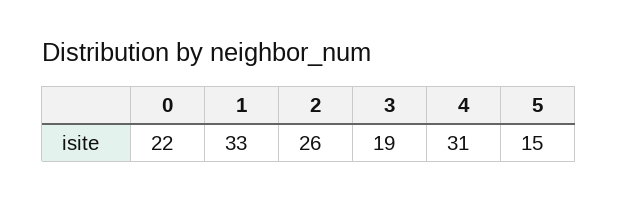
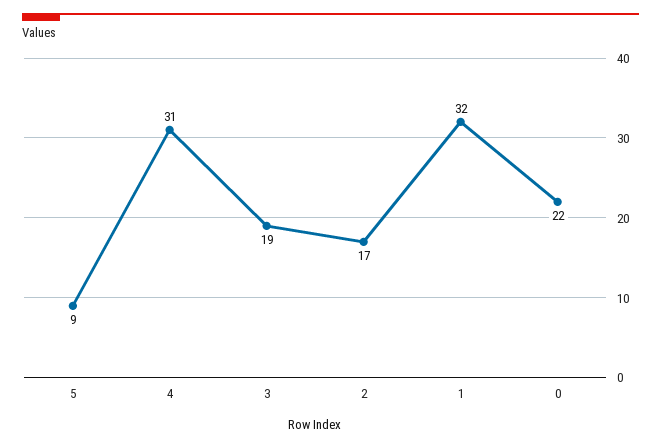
1: 33 -> 32
2: 26 -> 17
5: 15 -> 9

